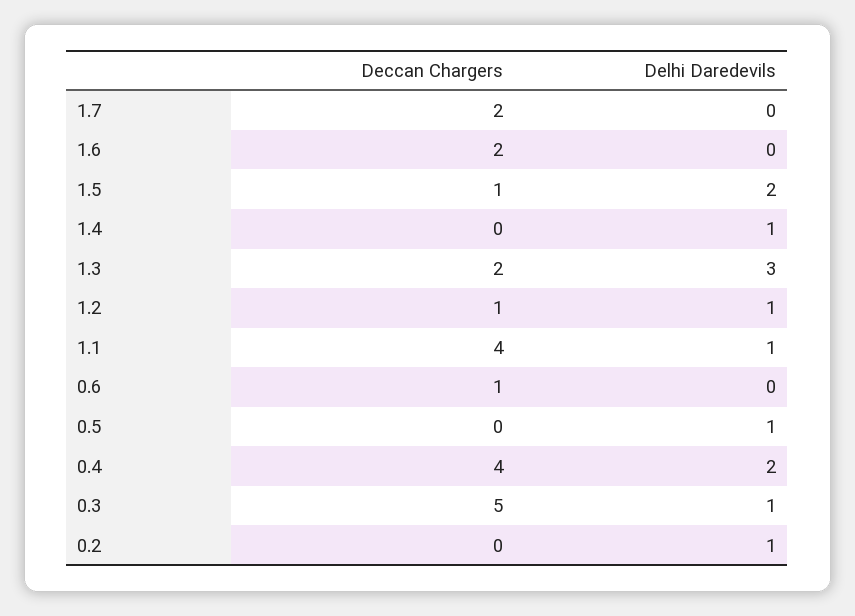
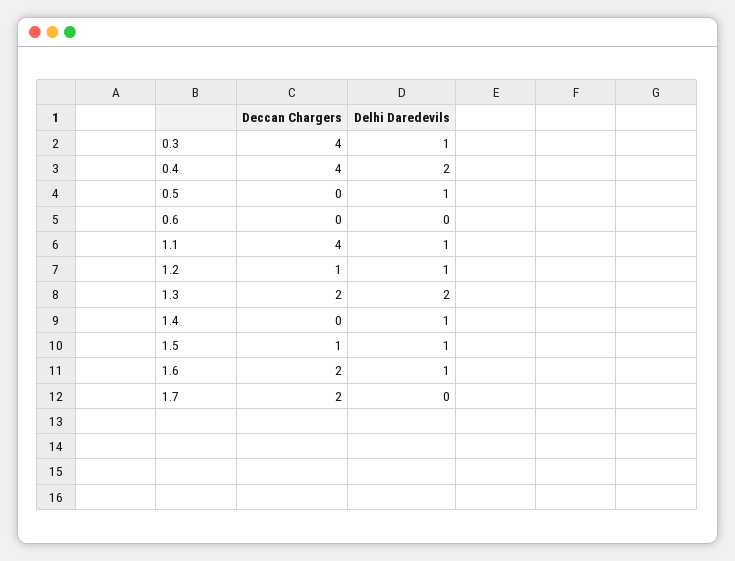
Delhi Daredevils, 1.6: 0 -> 1
Delhi Daredevils, 1.5: 2 -> 1
Delhi Daredevils, 1.3: 3 -> 2
Deccan Chargers, 0.6: 1 -> 0
Deccan Chargers, 0.3: 5 -> 4
Deccan Chargers, 0.2: 0 -> none
Delhi Daredevils, 0.2: 1 -> none

